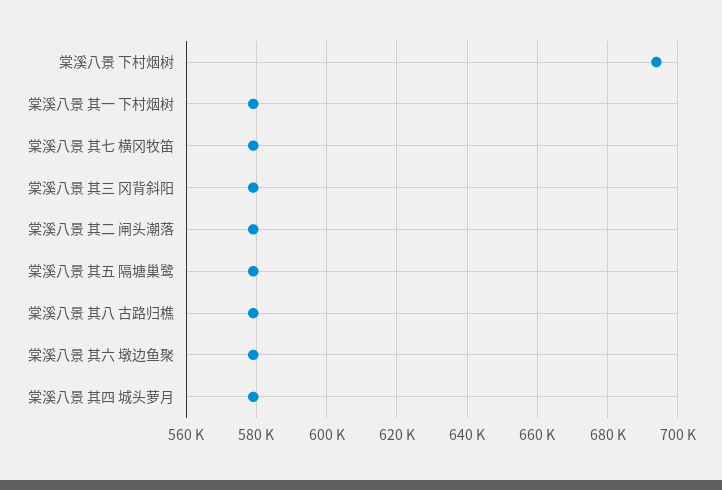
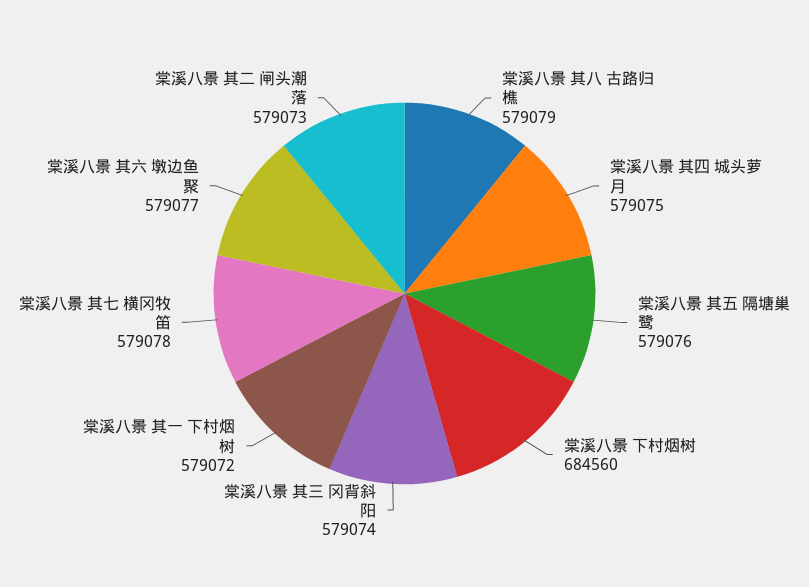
棠溪八景 下村烟树: 694000 -> 684560

